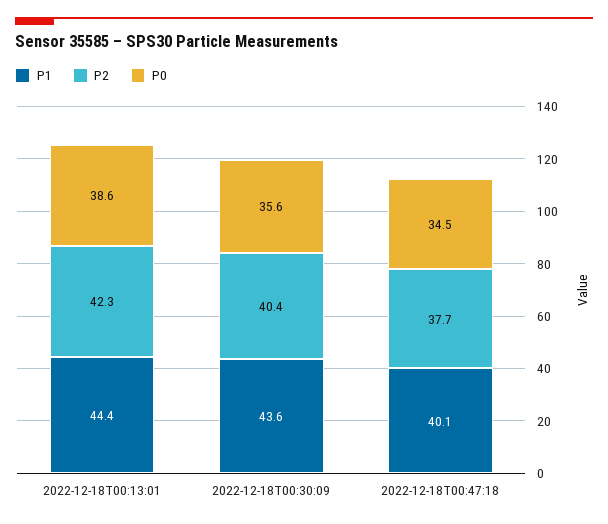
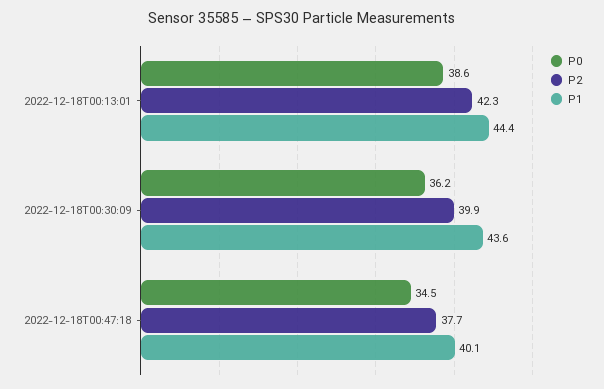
P2, 2022-12-18T00:30:09: 40.4 -> 39.9
P0, 2022-12-18T00:30:09: 35.6 -> 36.2

